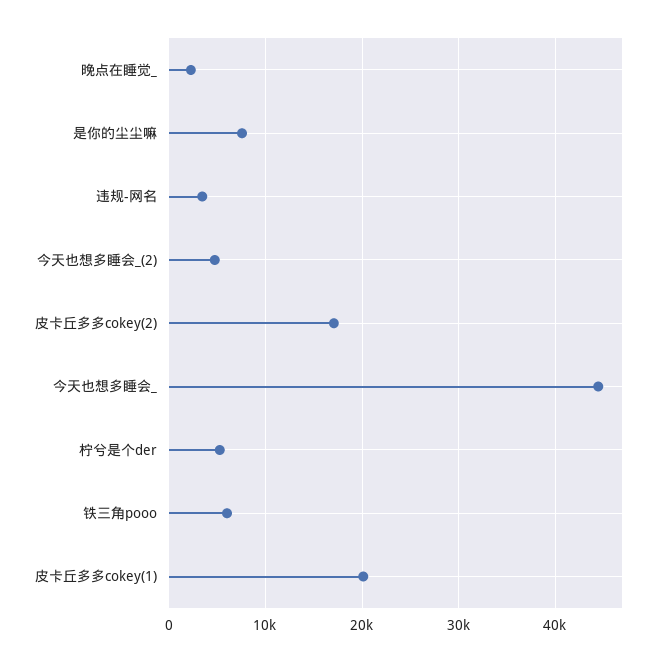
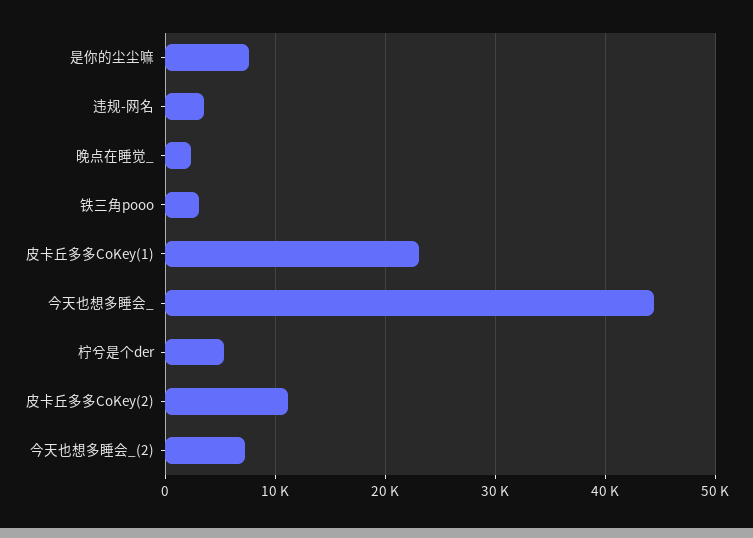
今天也想多睡会_(2): 5000 -> 7000
皮卡丘多多cokey(2): 17000 -> 11000
铁三角pooo: 6000 -> 3000
皮卡丘多多cokey(1): 20000 -> 23000

